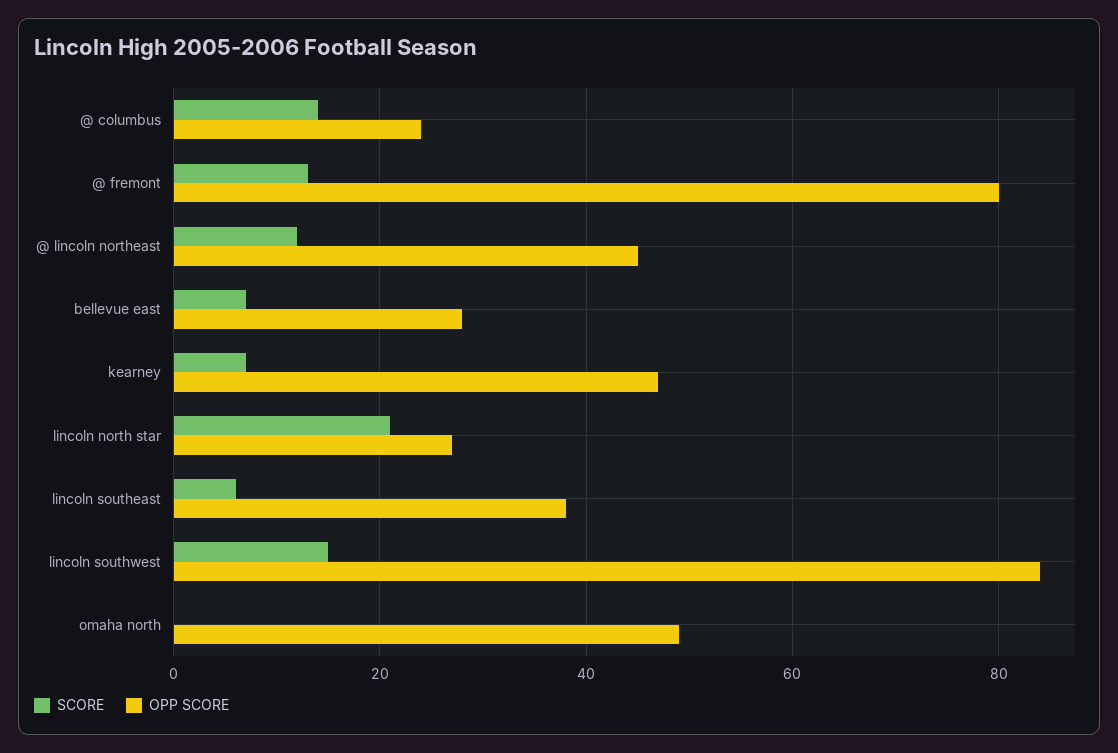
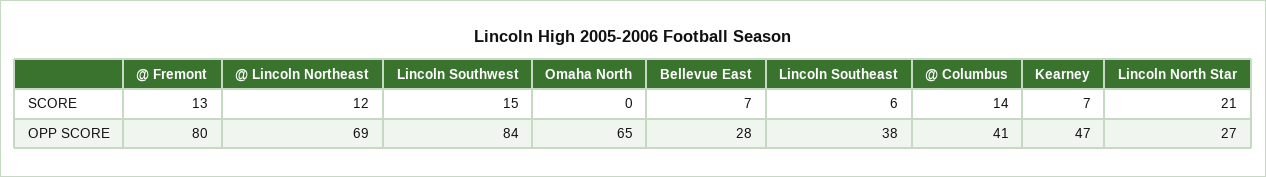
OPP SCORE, @ columbus: 25 -> 41
OPP SCORE, @ lincoln northeast: 45 -> 69
OPP SCORE, omaha north: 50 -> 65

